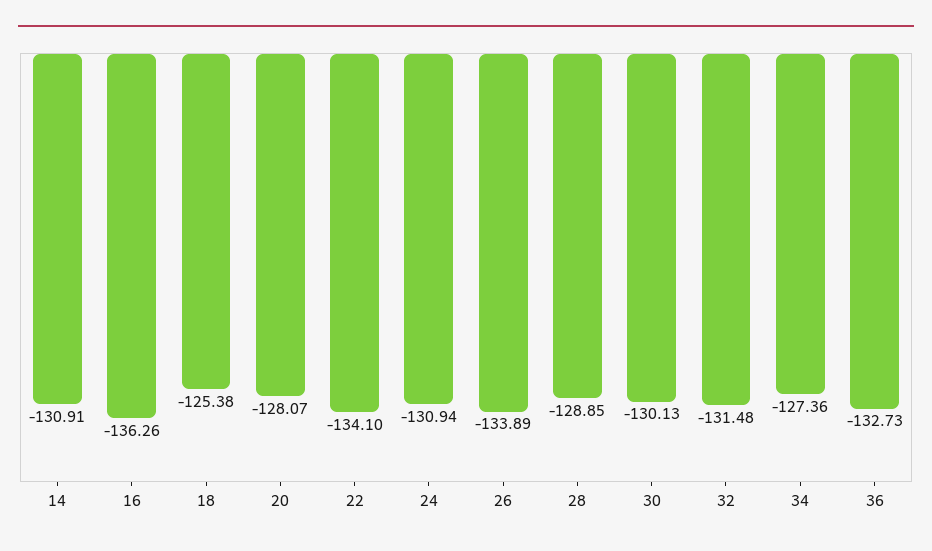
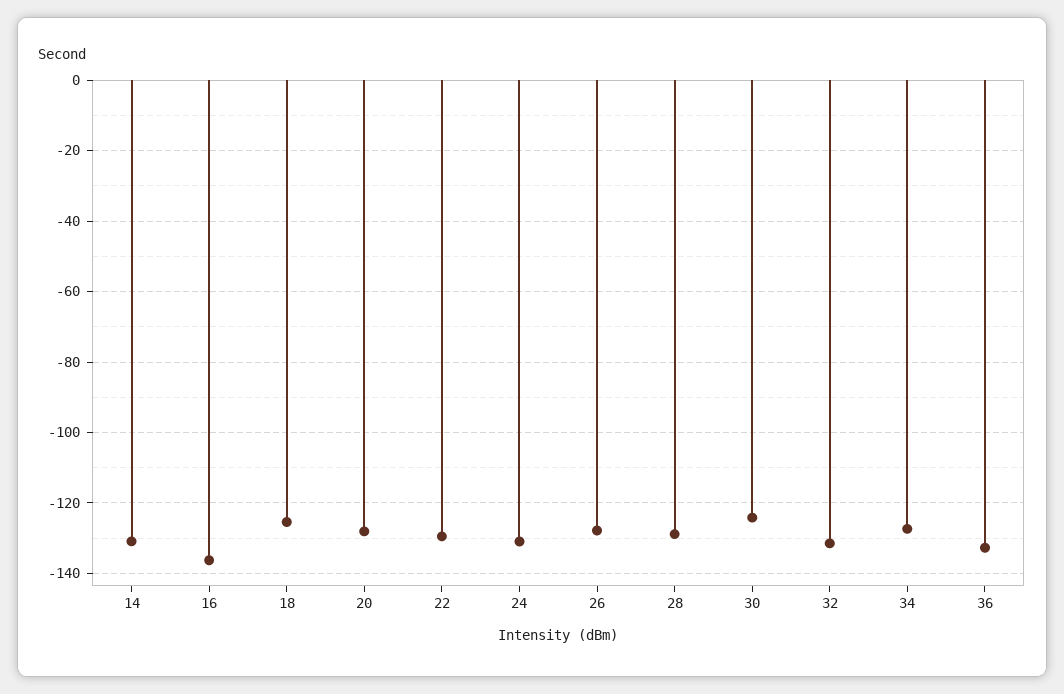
22: -134.1 -> -130
26: -133.89 -> -128
30: -130.13 -> -124

